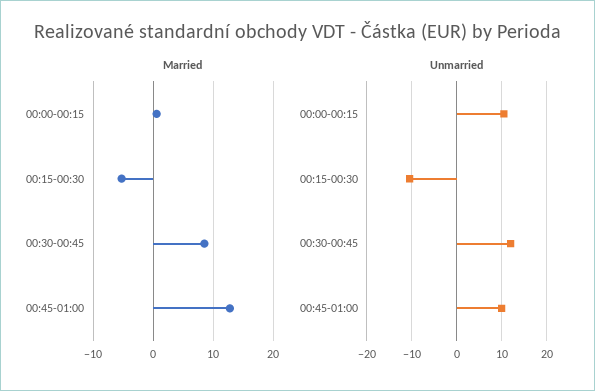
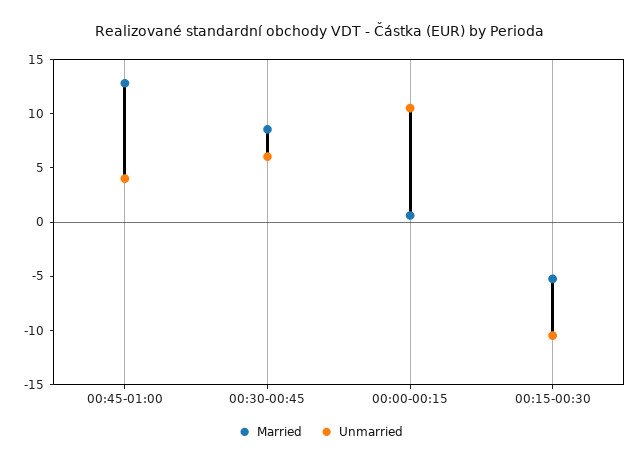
Unmarried, 00:30-00:45: 12 -> 6
Unmarried, 00:45-01:00: 10 -> 4

